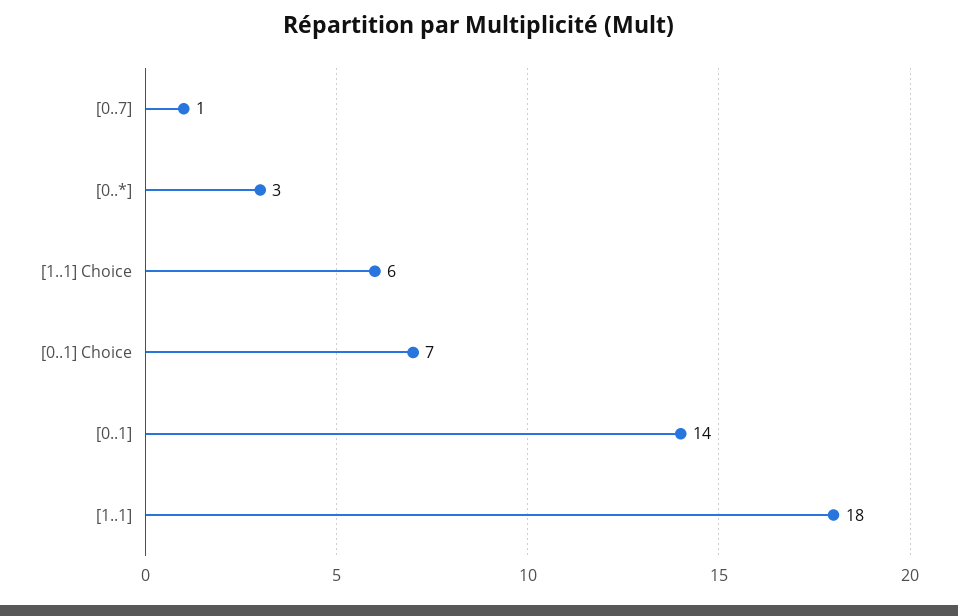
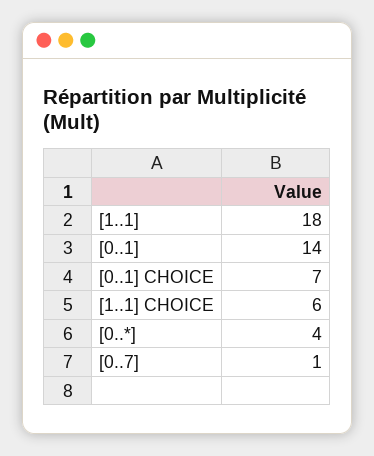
[0..*]: 3 -> 4

